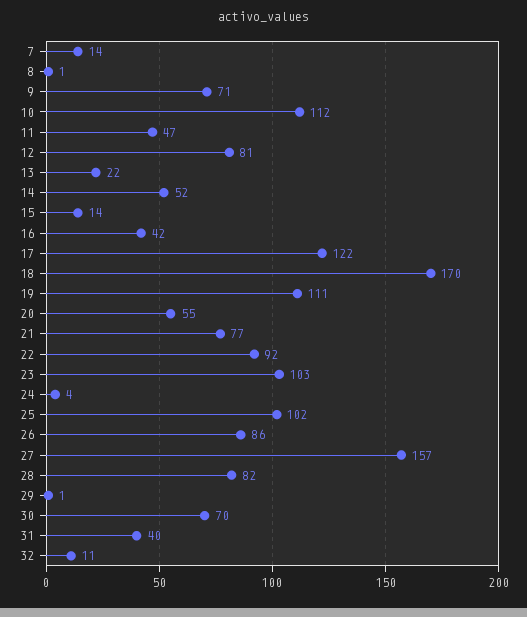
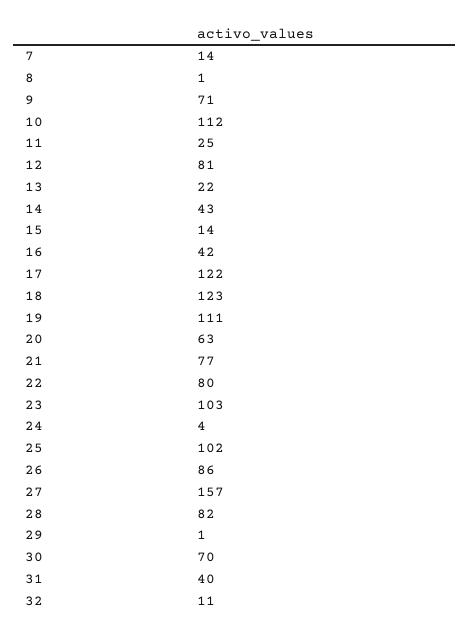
11: 47 -> 25
14: 52 -> 43
18: 170 -> 123
20: 55 -> 63
22: 92 -> 80

